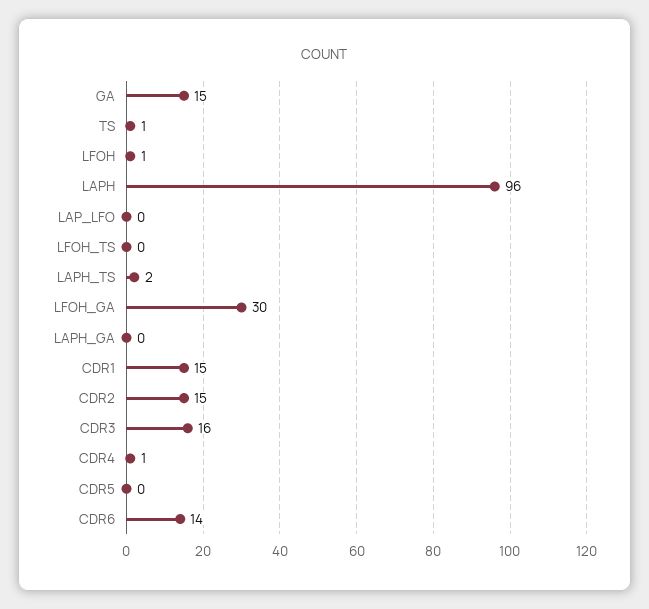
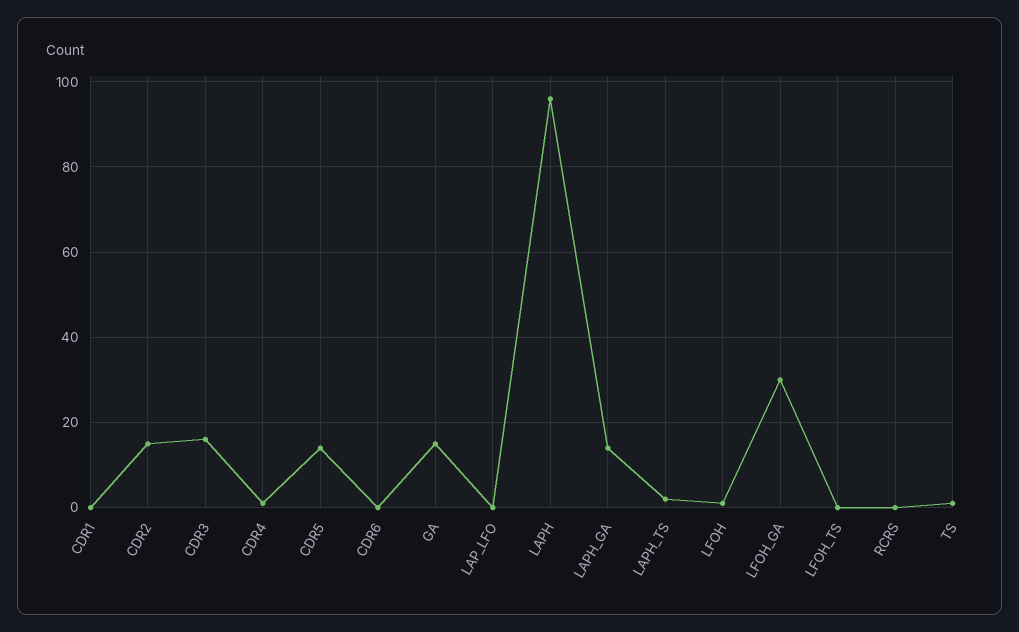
LAPH_GA: 0 -> 15
CDR1: 15 -> 0
CDR5: 0 -> 15
CDR6: 14 -> 0
RCRS: none -> 0

